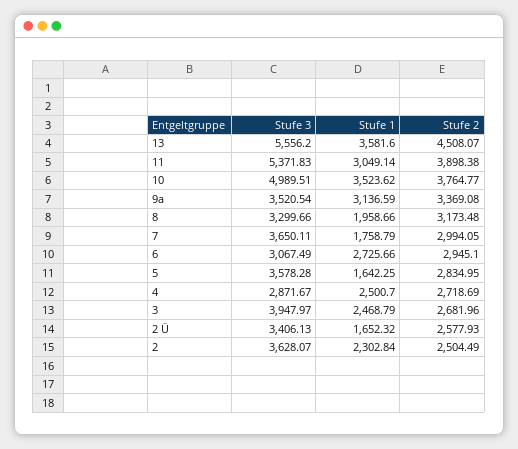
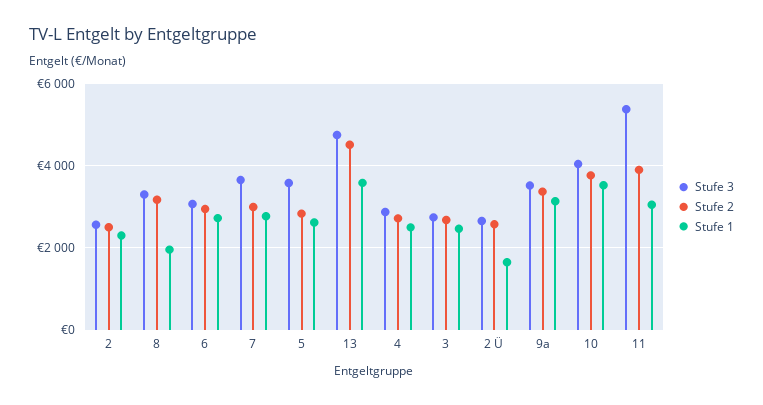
Stufe 3, 13: 5556.2 -> 4800
Stufe 3, 10: 4989.51 -> 4000
Stufe 1, 7: 1758.79 -> 2800
Stufe 1, 5: 1642.25 -> 2600
Stufe 3, 3: 3947.97 -> 2800
Stufe 3, 2 Ü: 3406.13 -> 2600
Stufe 3, 2: 3628.07 -> 2600

